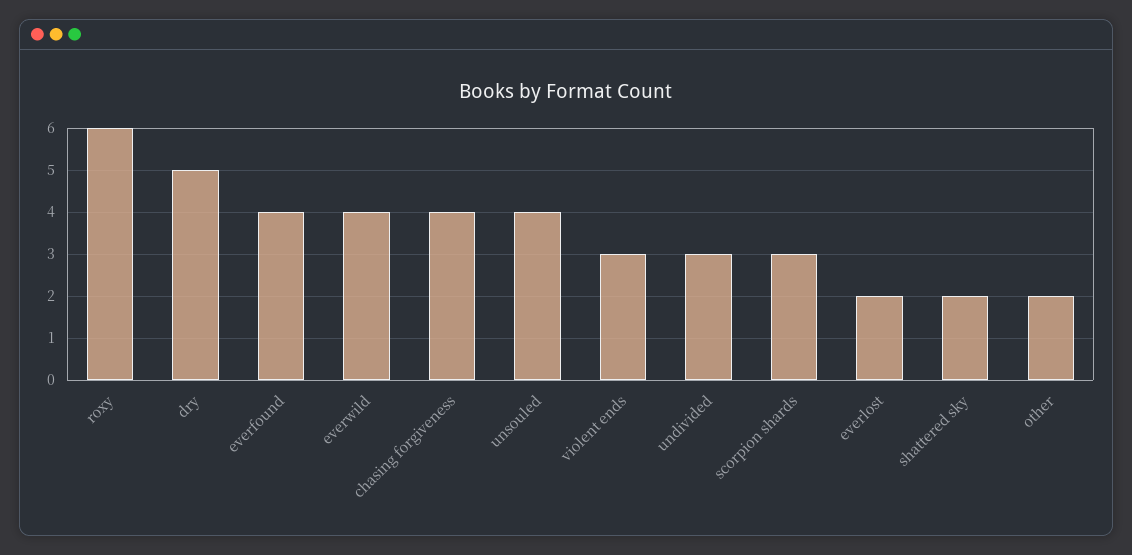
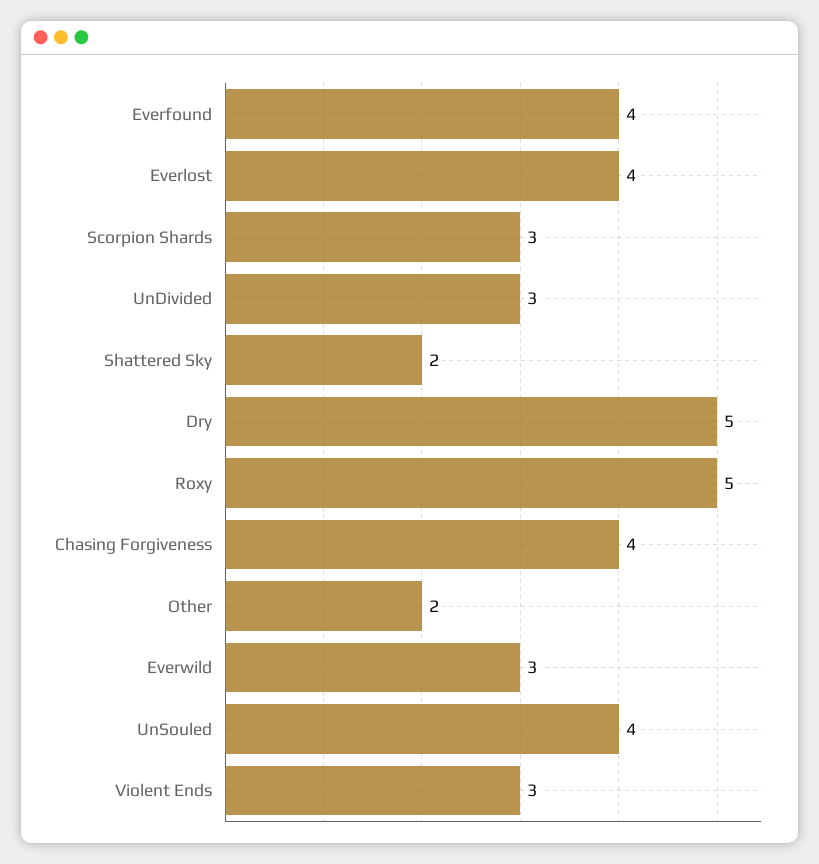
roxy: 6 -> 5
everwild: 4 -> 3
everlost: 2 -> 4

